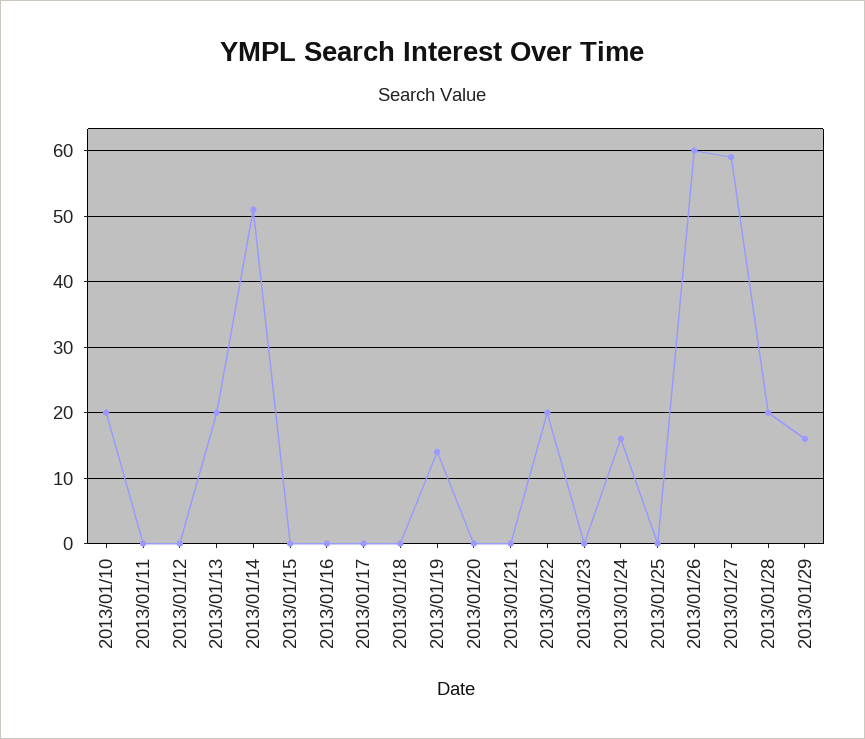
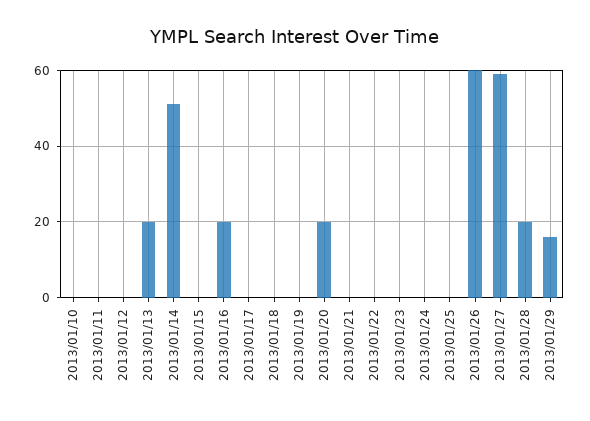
2013/01/10: 20 -> 0
2013/01/16: 0 -> 20
2013/01/19: 14 -> 0
2013/01/20: 0 -> 20
2013/01/22: 20 -> 0
2013/01/24: 16 -> 0

